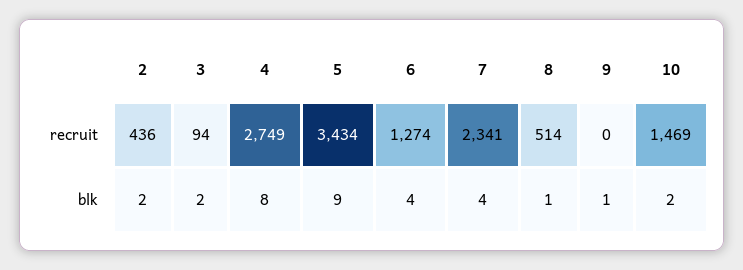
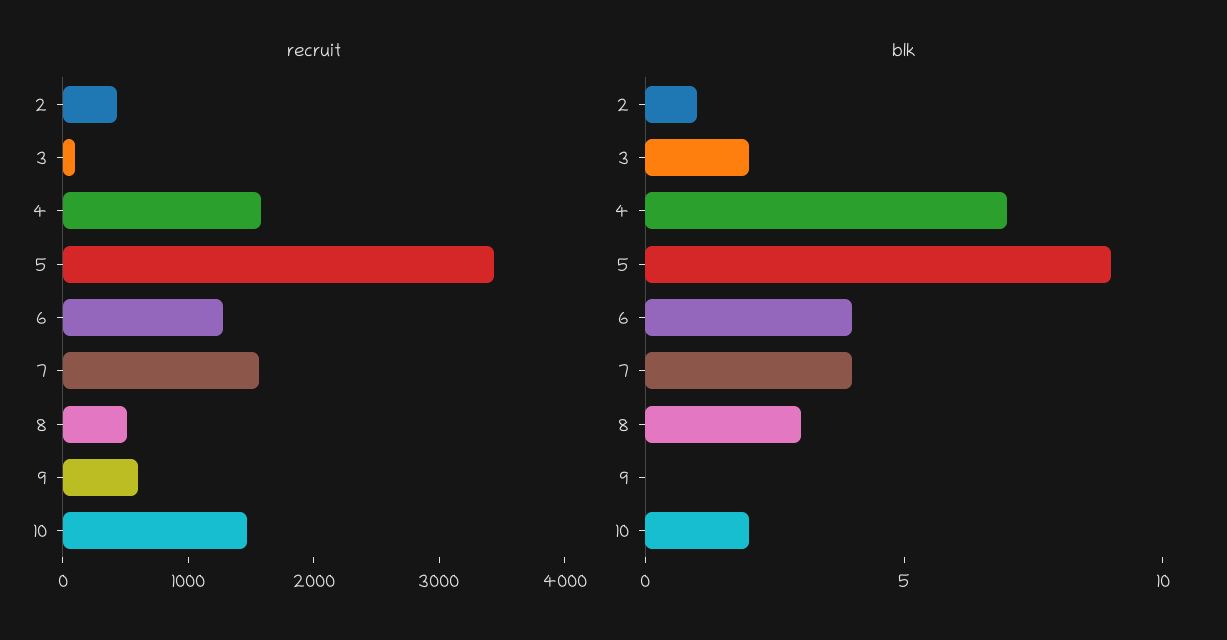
recruit, 4: 2749 -> 1600
recruit, 7: 2341 -> 1600
recruit, 9: 0 -> 600
blk, 2: 2 -> 1
blk, 4: 8 -> 7
blk, 8: 1 -> 3
blk, 9: 1 -> 0

